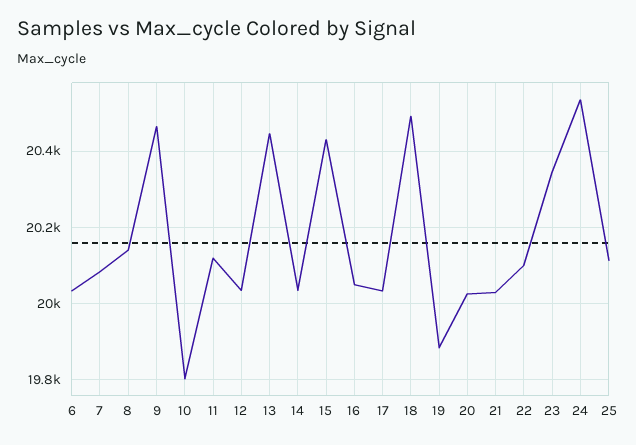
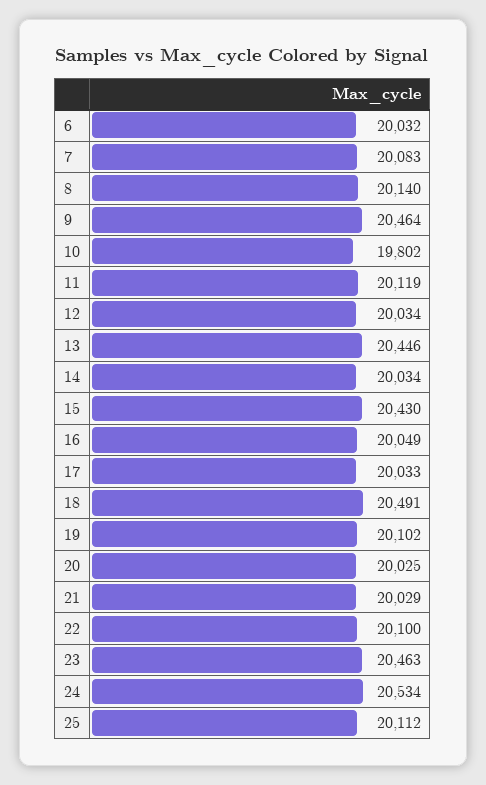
19: 19880 -> 20102
23: 20340 -> 20463

